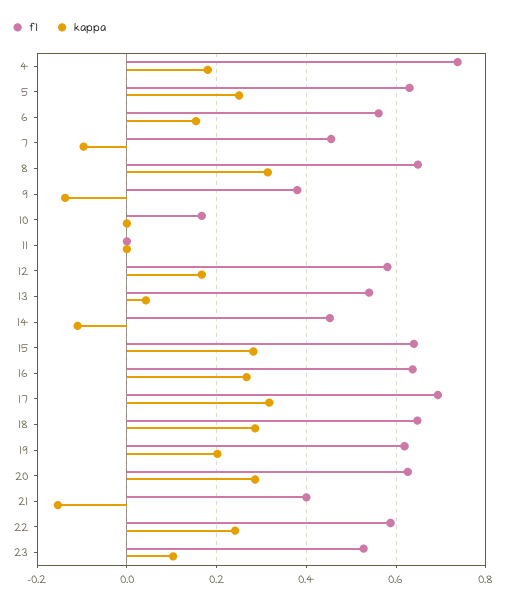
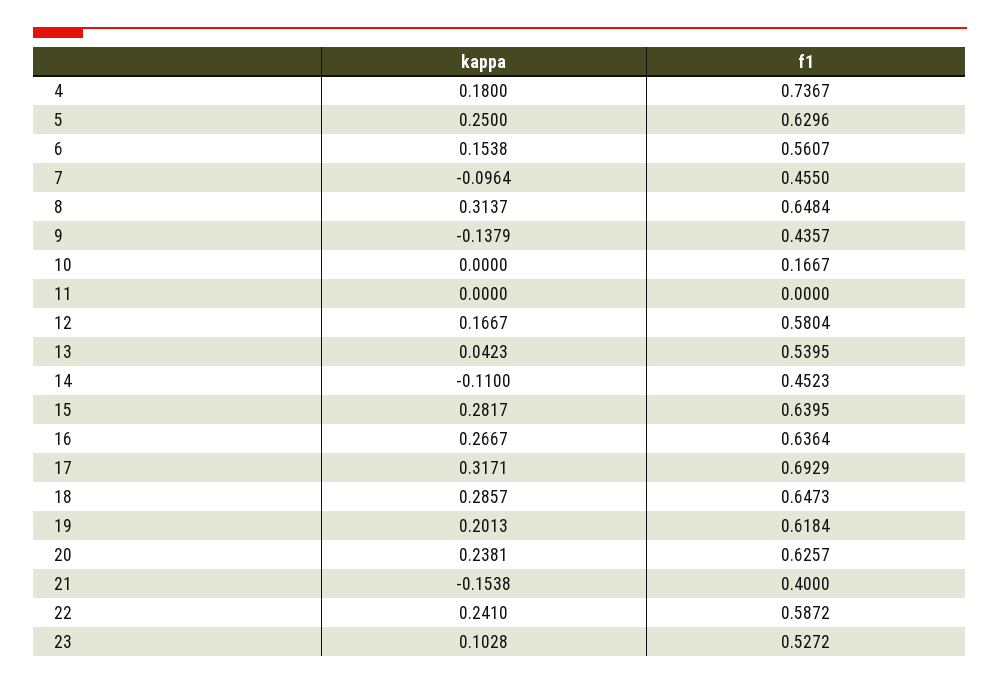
f1, 9: 0.38 -> 0.4357
kappa, 20: 0.28 -> 0.2381

